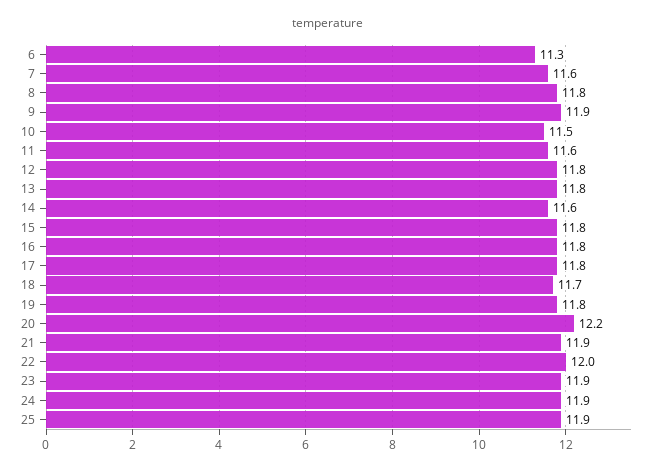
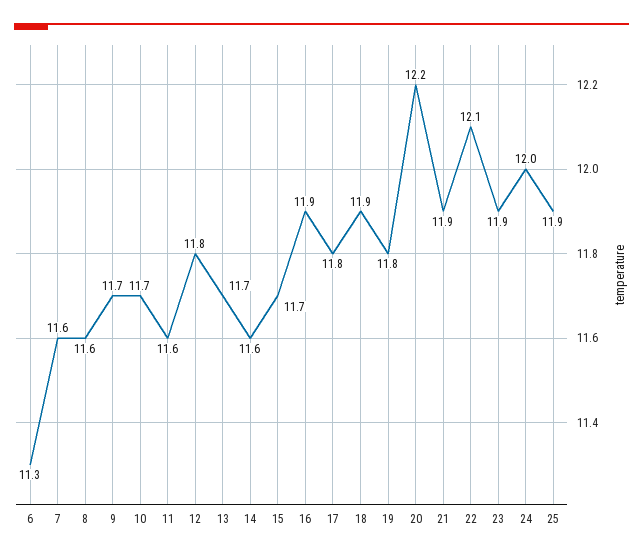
8: 11.8 -> 11.6
9: 11.9 -> 11.7
10: 11.5 -> 11.7
13: 11.8 -> 11.7
15: 11.8 -> 11.7
16: 11.8 -> 11.9
18: 11.7 -> 11.9
22: 12 -> 12.1
24: 11.9 -> 12

